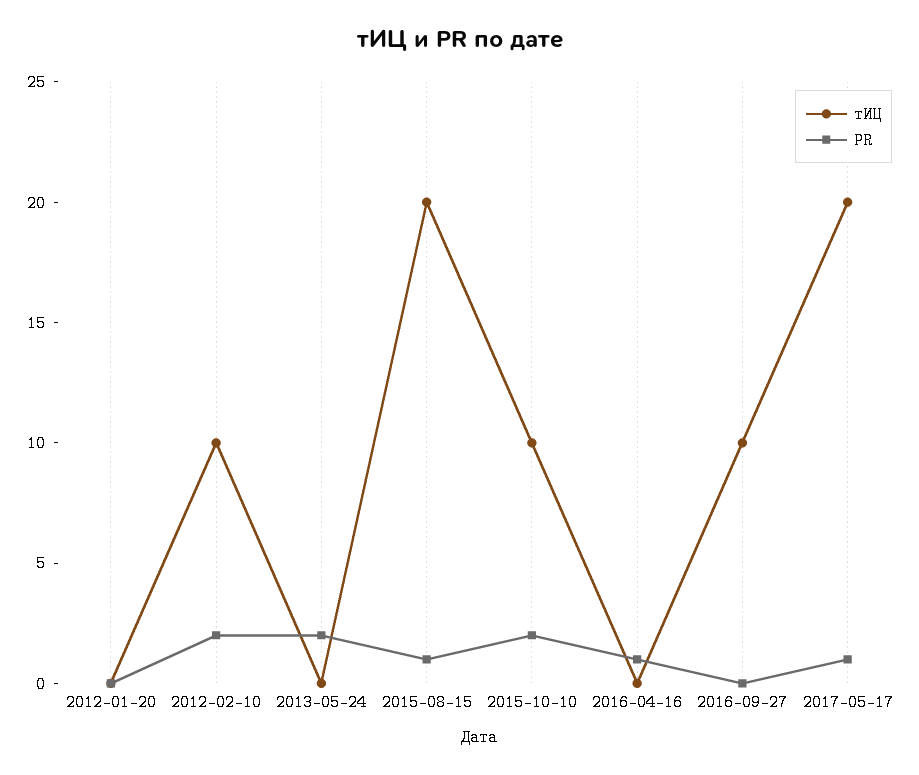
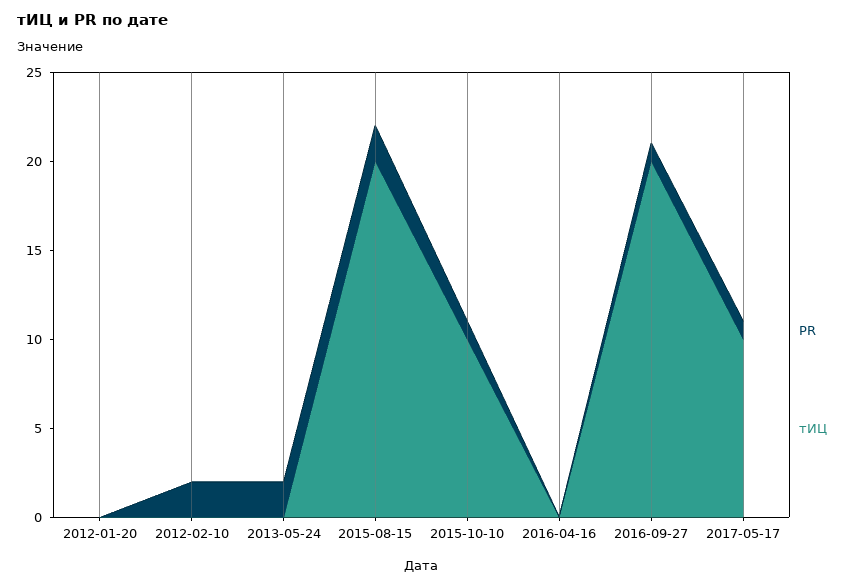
тИЦ, 2012-02-10: 10 -> 0
PR, 2015-08-15: 1 -> 2
PR, 2015-10-10: 2 -> 1
PR, 2016-04-16: 1 -> 0
тИЦ, 2016-09-27: 10 -> 20
PR, 2016-09-27: 0 -> 1
тИЦ, 2017-05-17: 20 -> 10

